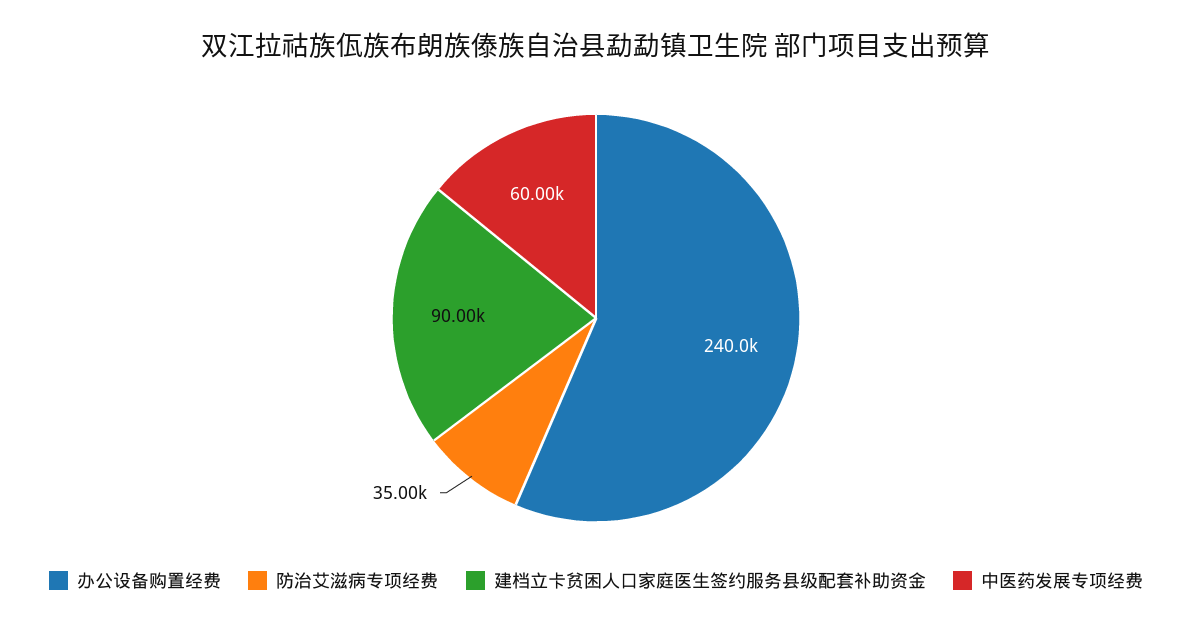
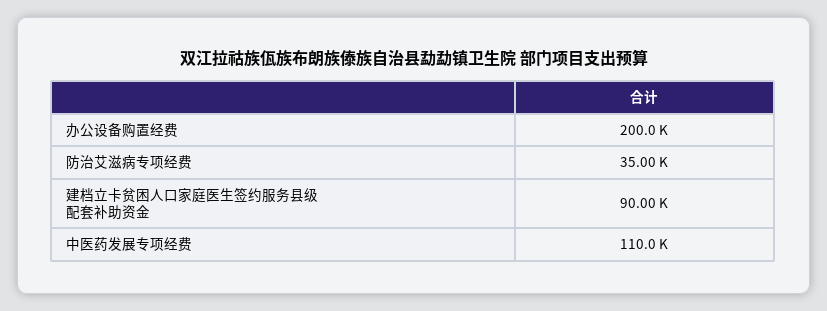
办公设备购置经费: 240000 -> 200000
中医药发展专项经费: 60000 -> 110000

